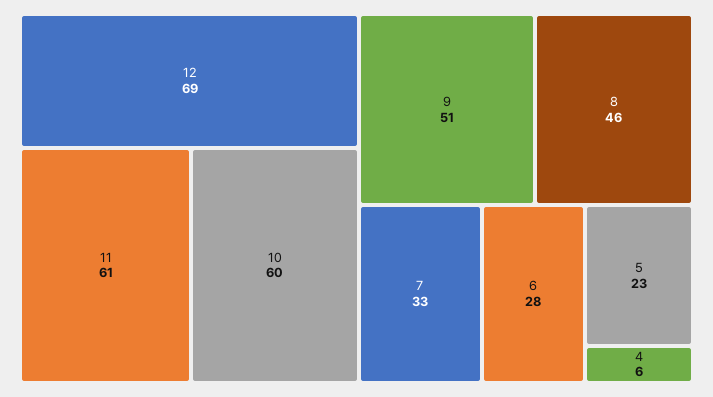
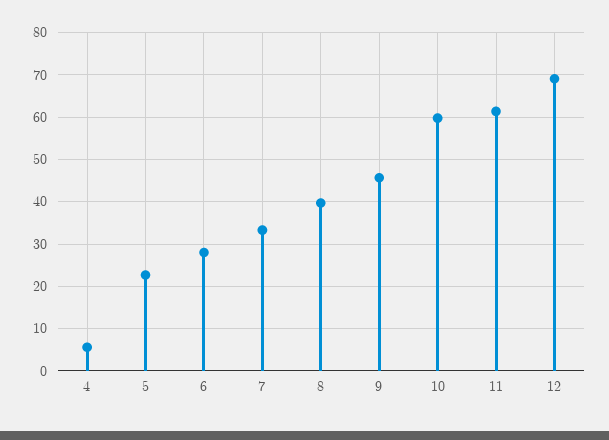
9: 51 -> 46
8: 46 -> 40

